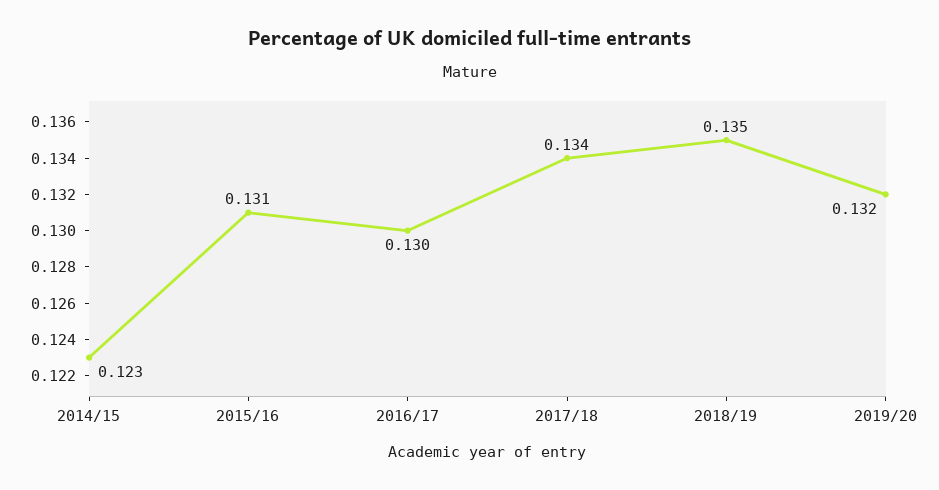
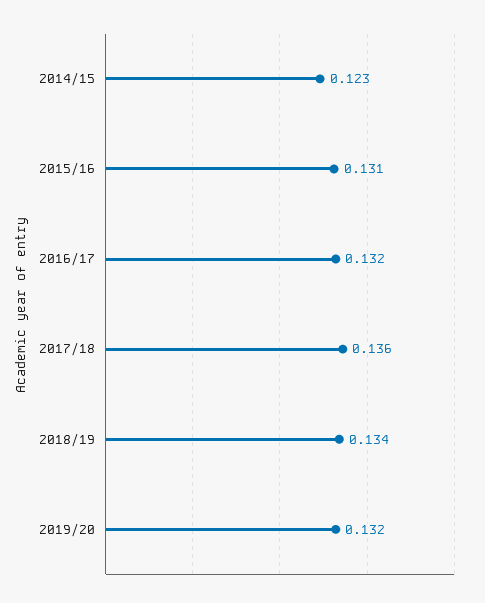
2016/17: 0.13 -> 0.132
2017/18: 0.134 -> 0.136
2018/19: 0.135 -> 0.134

